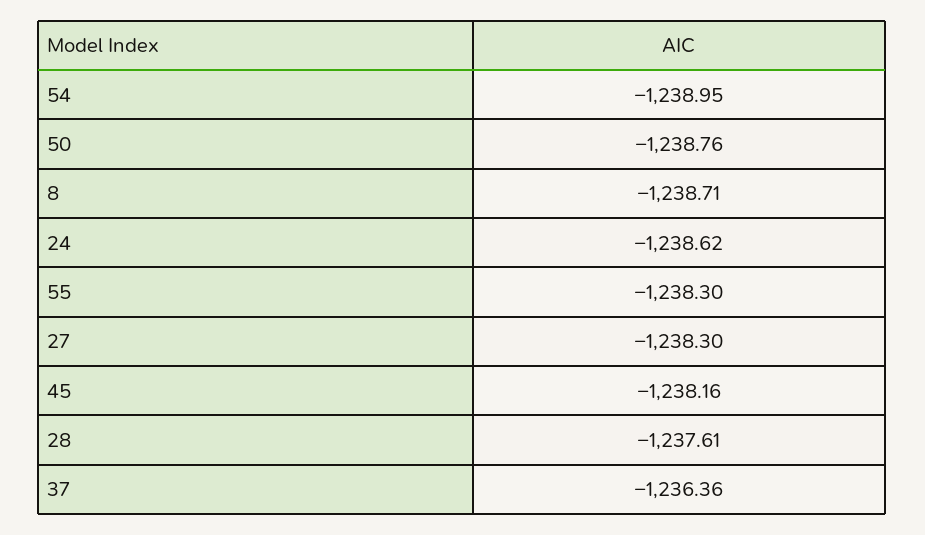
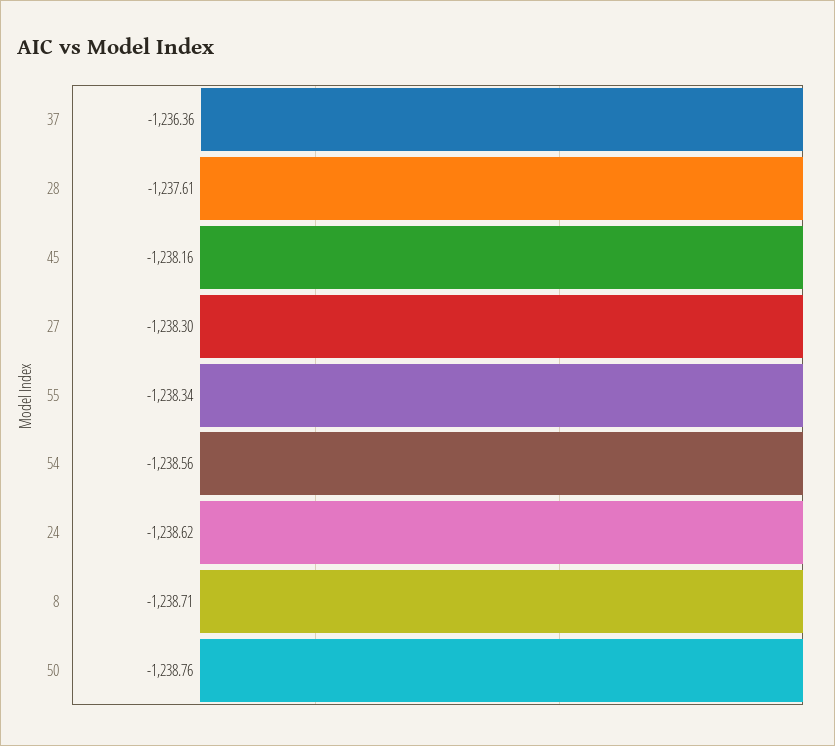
54: -1238.95 -> -1238.56
55: -1238.3 -> -1238.34

